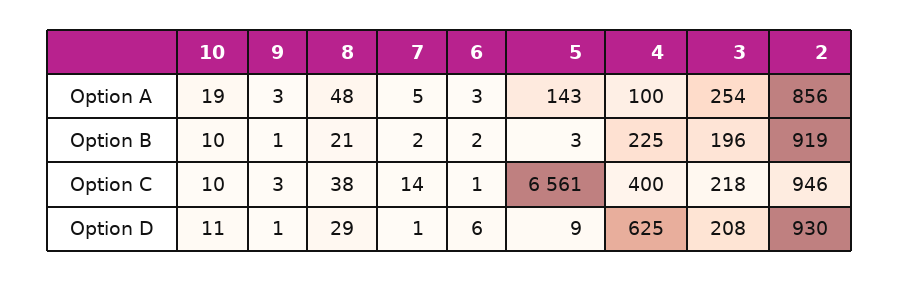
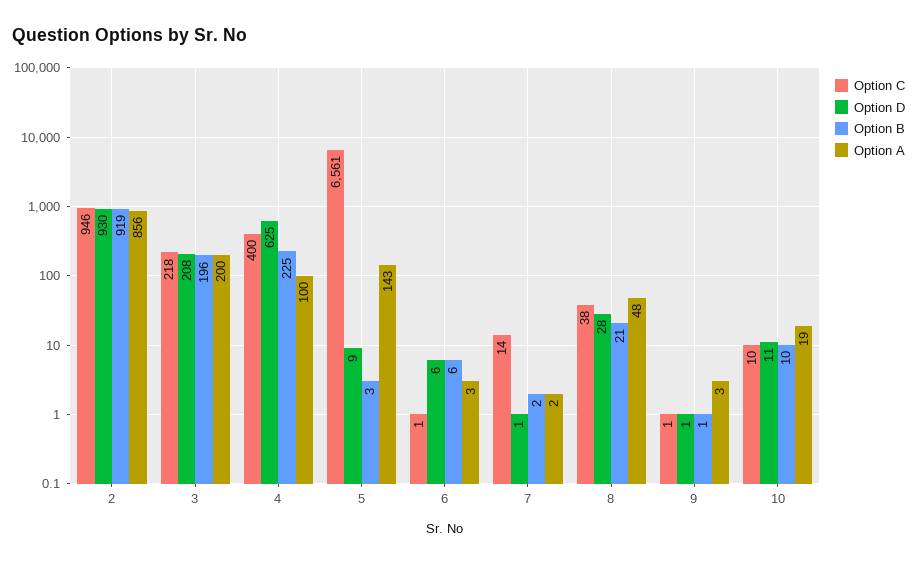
Option A, 7: 5 -> 2
Option A, 3: 254 -> 200
Option B, 6: 2 -> 6
Option C, 9: 3 -> 1
Option D, 8: 29 -> 28

